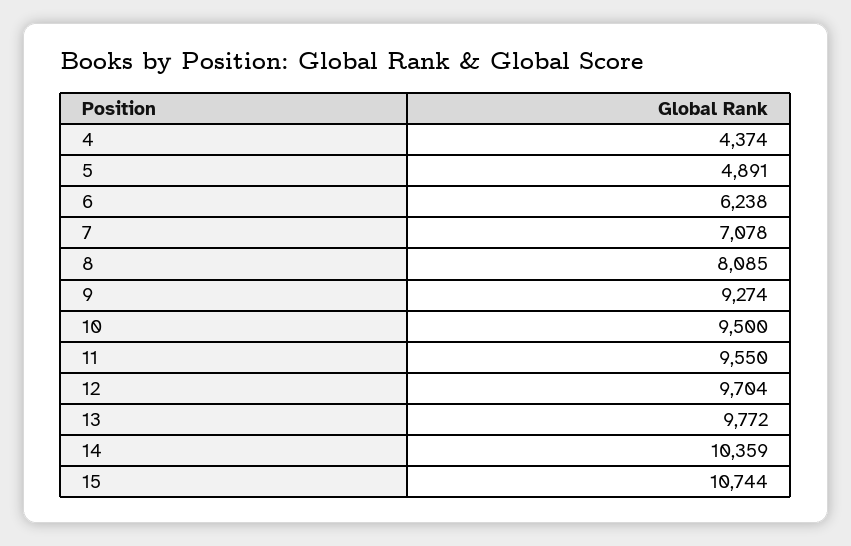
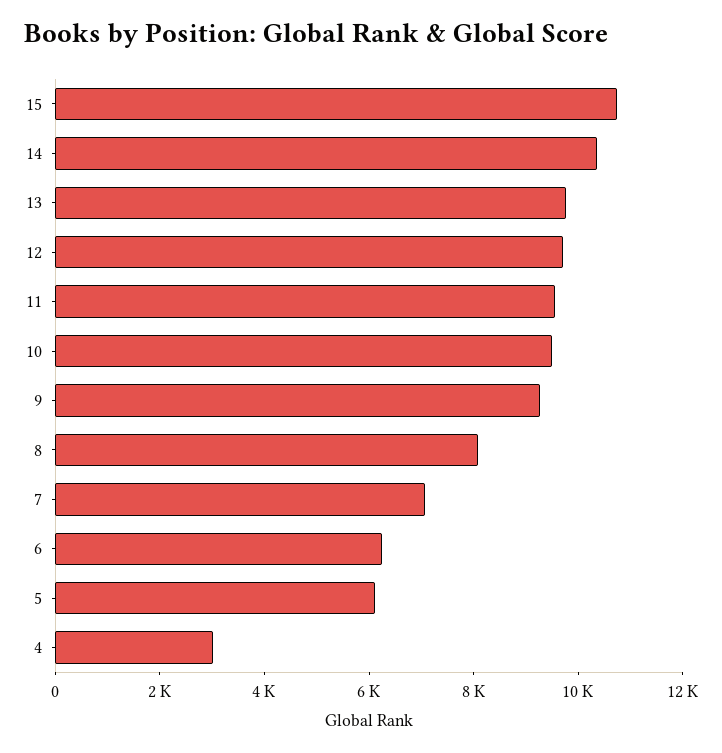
4: 4374 -> 3000
5: 4891 -> 6000

